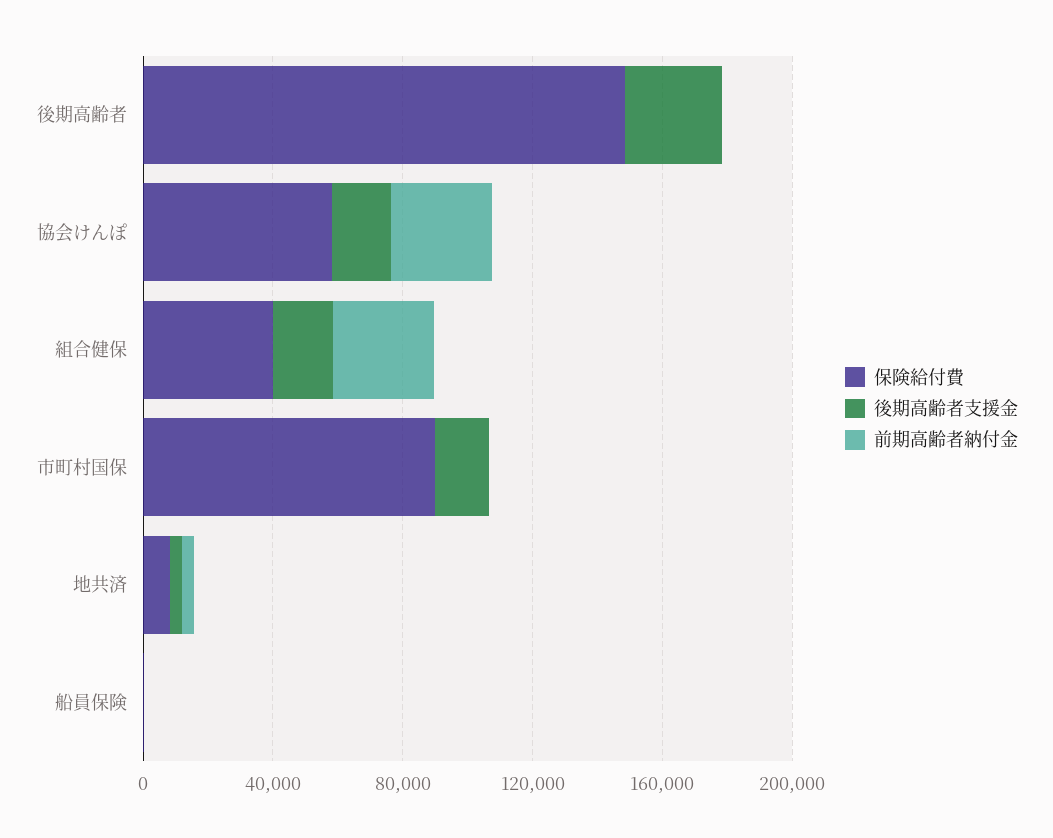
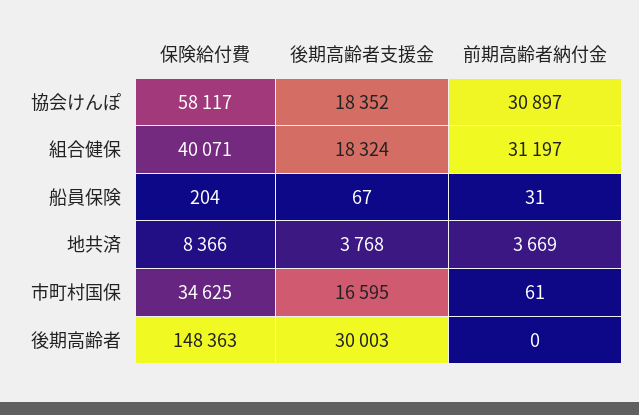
保険給付費, 市町村国保: 90000 -> 34625

